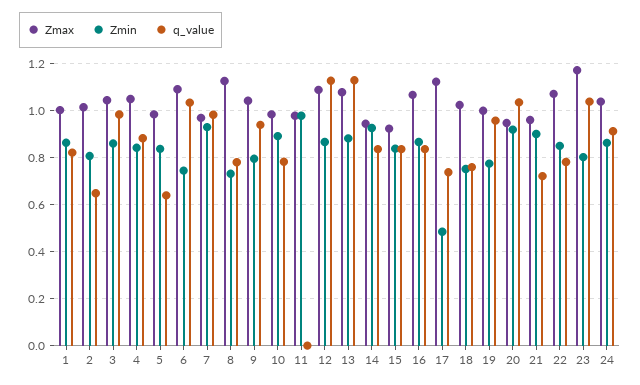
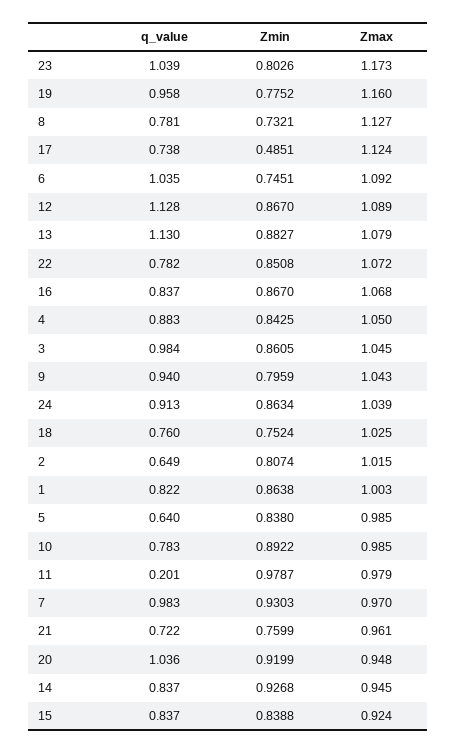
q_value, 11: 0 -> 0.201
Zmax, 19: 1 -> 1.16
Zmin, 21: 0.9 -> 0.7599

